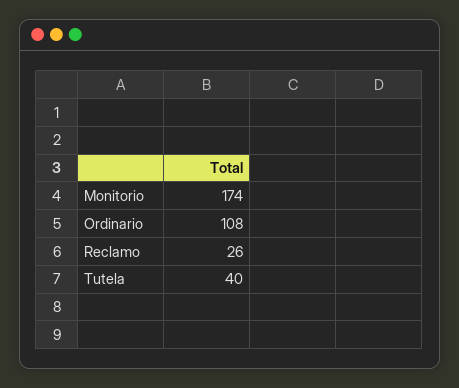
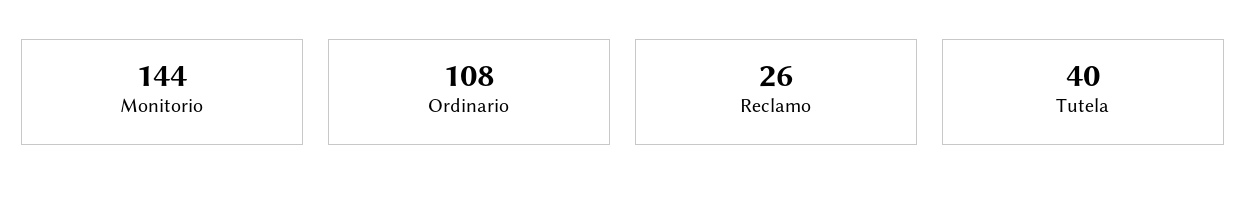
Monitorio: 174 -> 144

